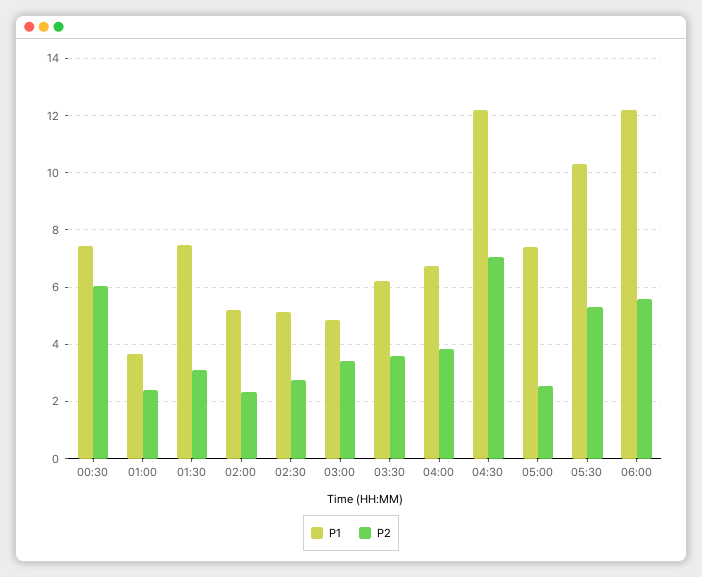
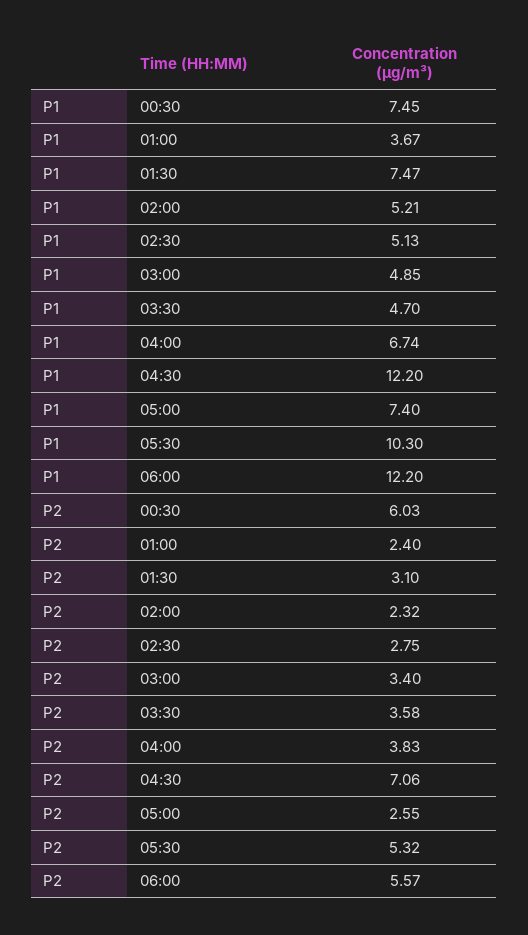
P1, 03:30: 6.25 -> 4.7

